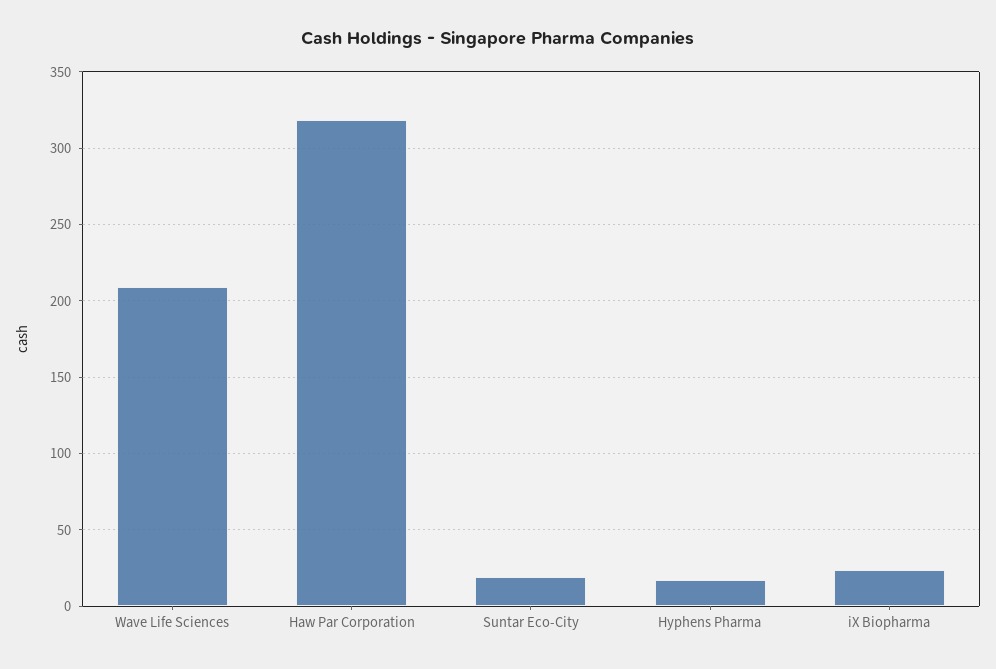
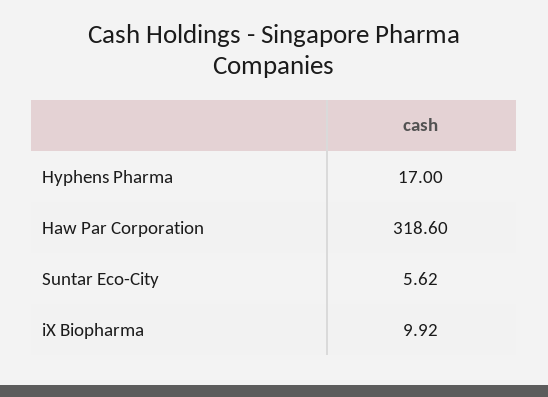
Wave Life Sciences: 210 -> none
Suntar Eco-City: 20 -> 5.62
iX Biopharma: 25 -> 9.92

